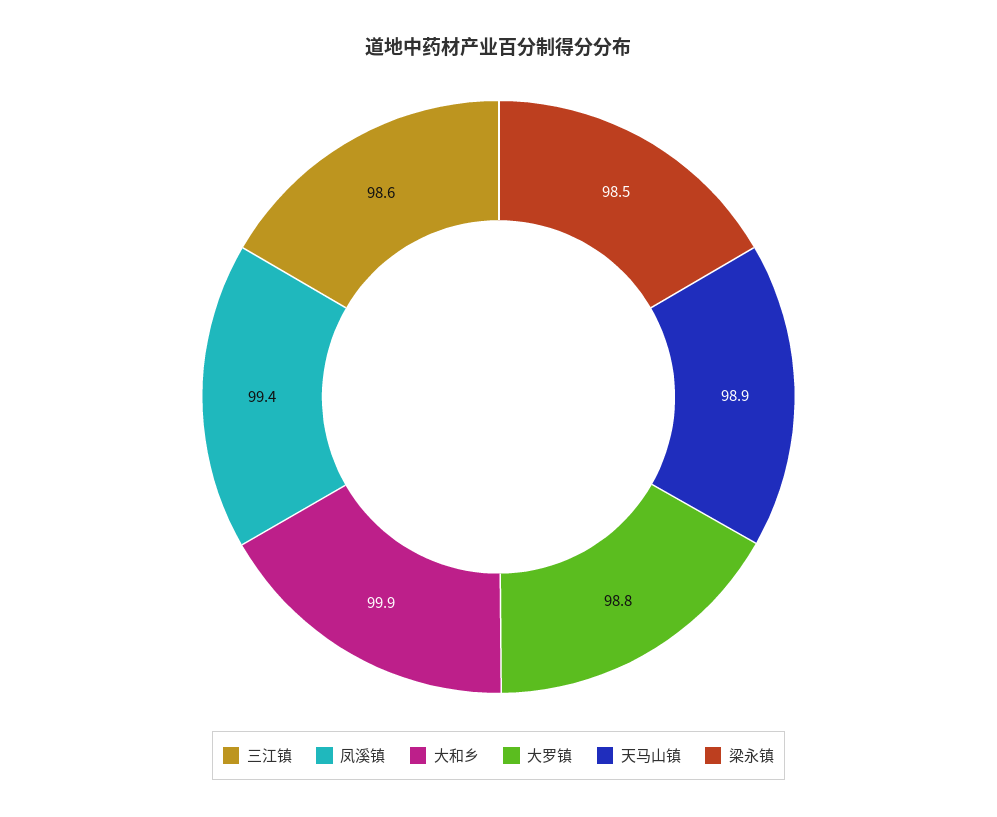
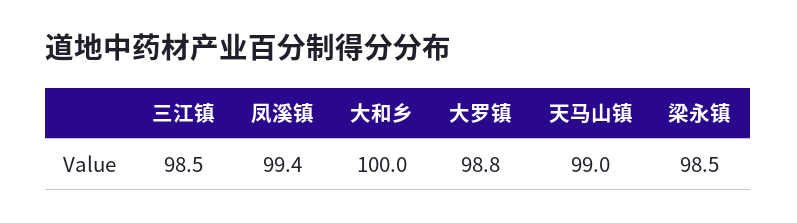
三江镇: 98.6 -> 98.5
大和乡: 99.9 -> 100
天马山镇: 98.9 -> 99

